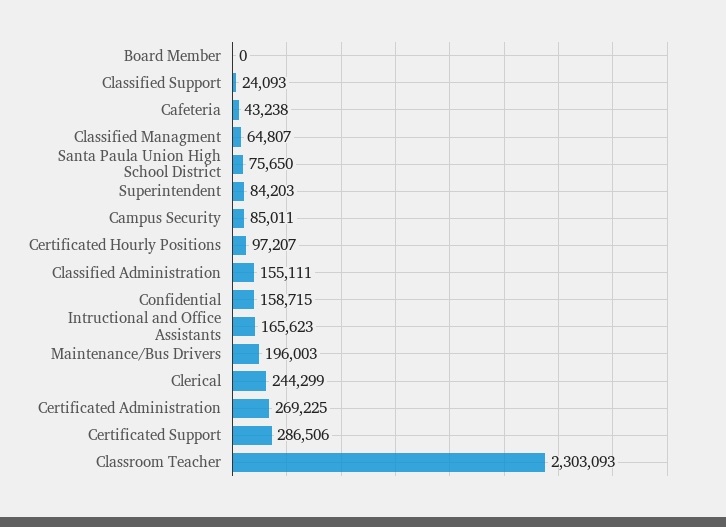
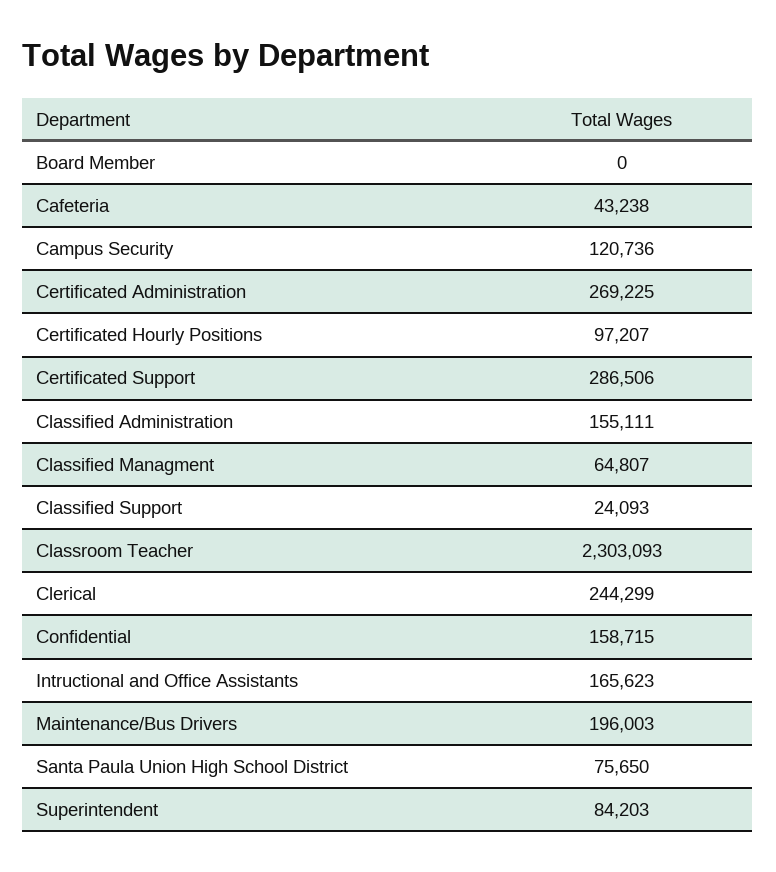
Campus Security: 85011 -> 120736

